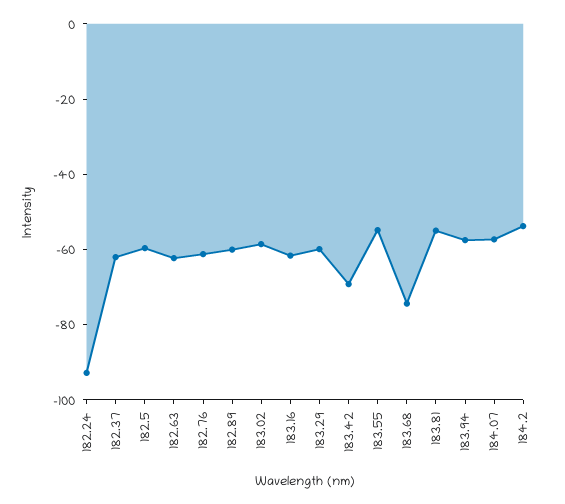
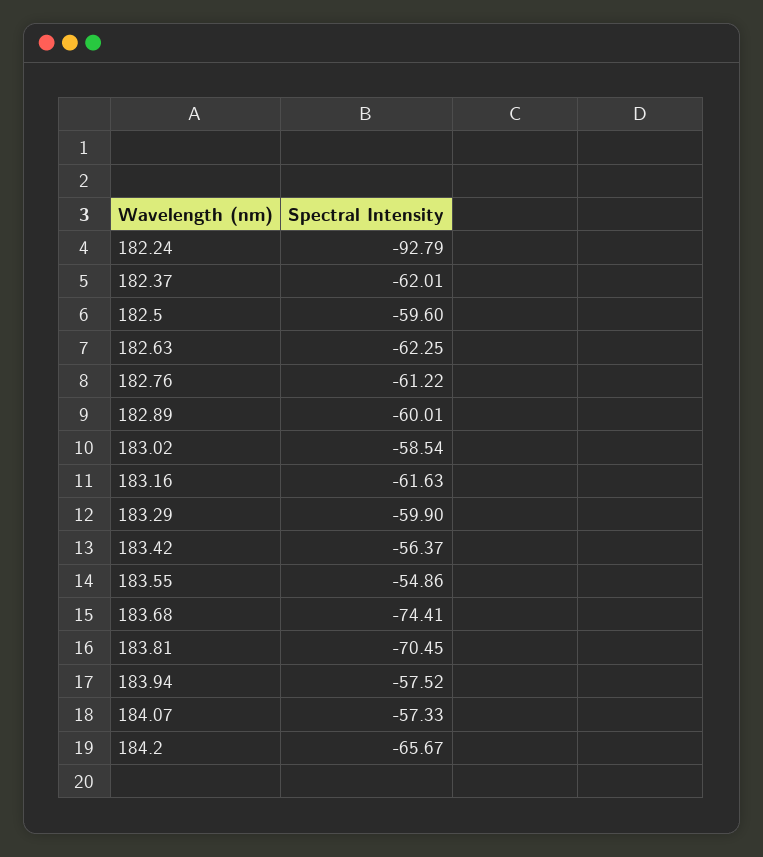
183.42: -70 -> -56.37
183.81: -55 -> -70.45
184.2: -55 -> -65.67

